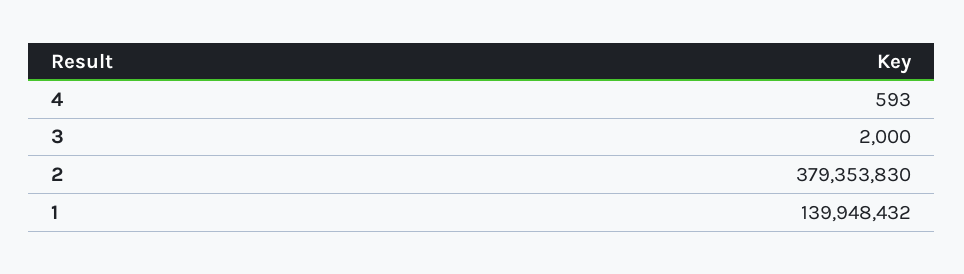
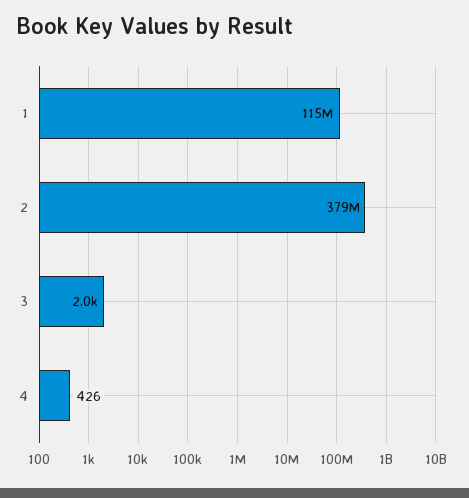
4: 593 -> 426
1: 139948432 -> 115000000

